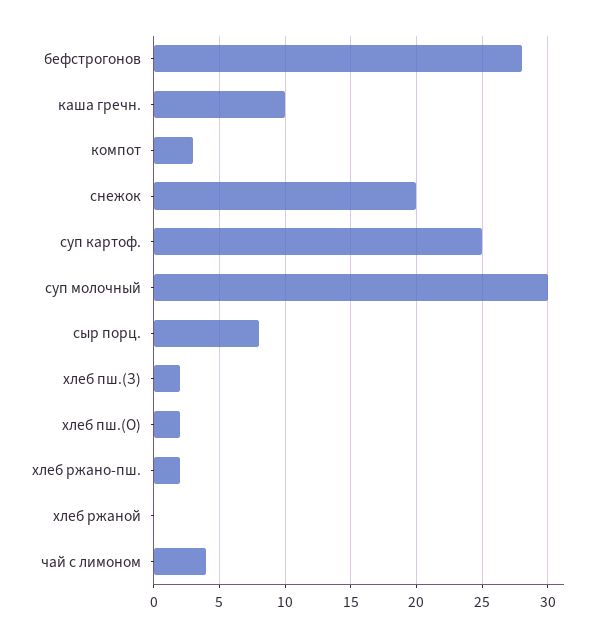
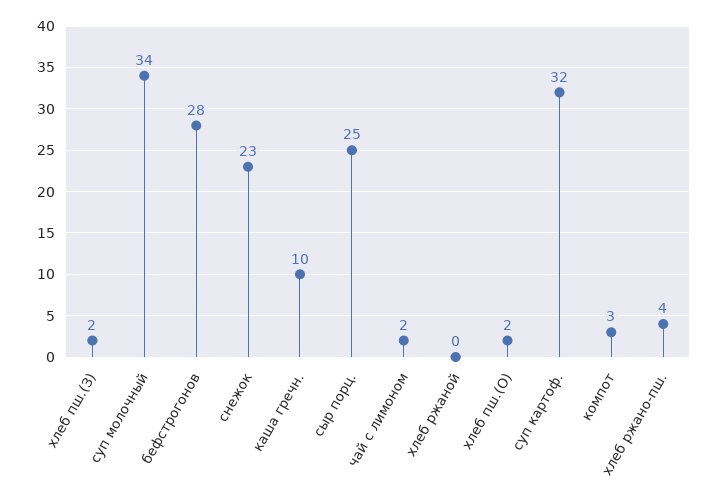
снежок: 20 -> 23
суп картоф.: 25 -> 32
суп молочный: 30 -> 34
сыр порц.: 8 -> 25
хлеб ржано-пш.: 2 -> 4
чай с лимоном: 4 -> 2

